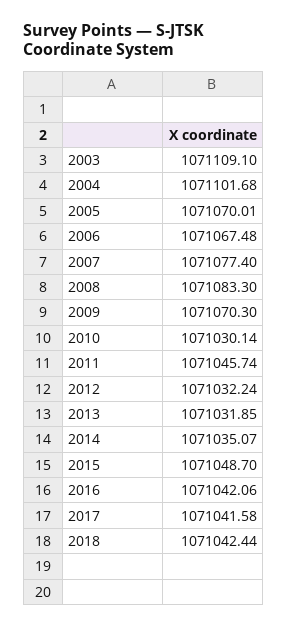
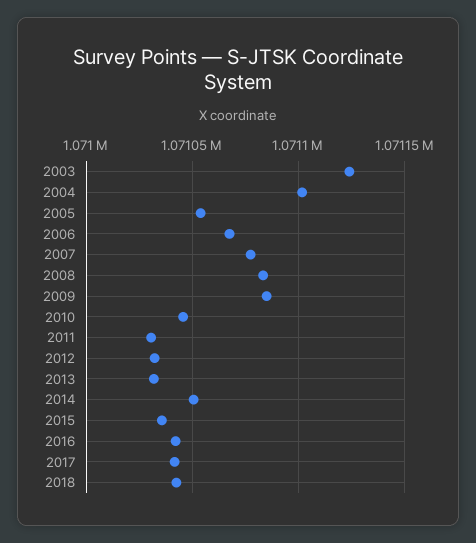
2003: 1071109.1 -> 1071125
2005: 1071070.01 -> 1071055
2009: 1071070.3 -> 1071085
2010: 1071030.14 -> 1071045
2011: 1071045.74 -> 1071030
2014: 1071035.07 -> 1071050
2015: 1071048.7 -> 1071035

